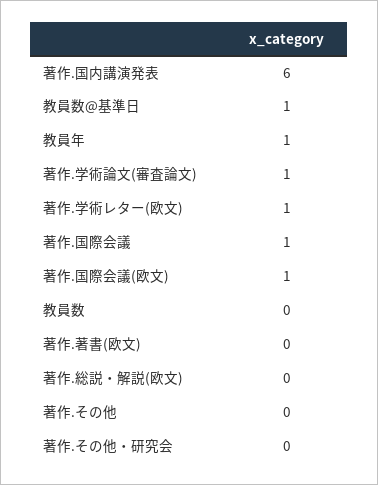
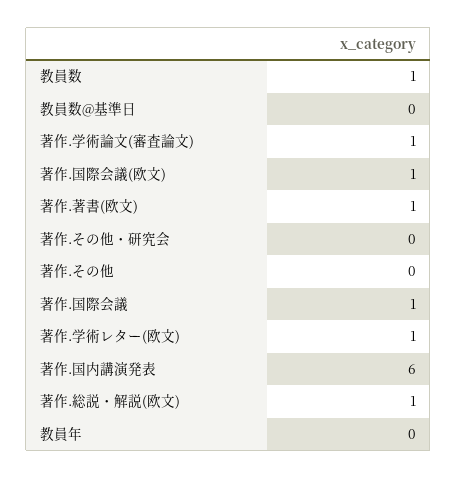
教員数@基準日: 1 -> 0
教員年: 1 -> 0
教員数: 0 -> 1
著作.著書(欧文): 0 -> 1
著作.総説・解説(欧文): 0 -> 1

